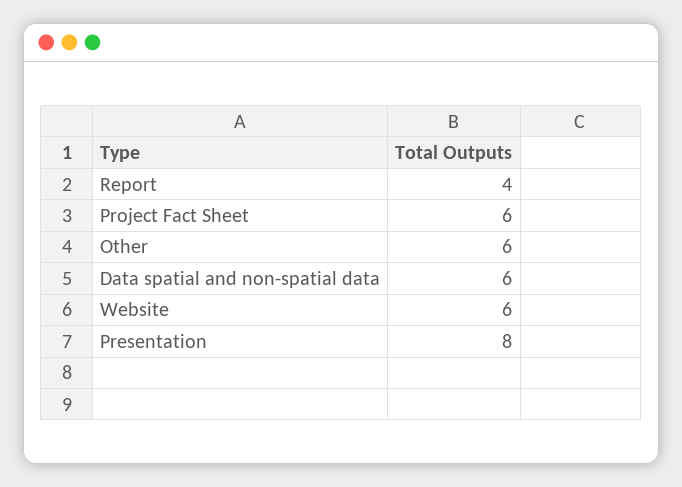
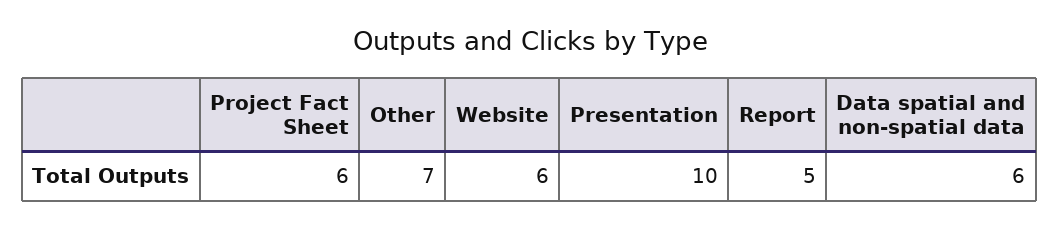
Report: 4 -> 5
Other: 6 -> 7
Presentation: 8 -> 10

